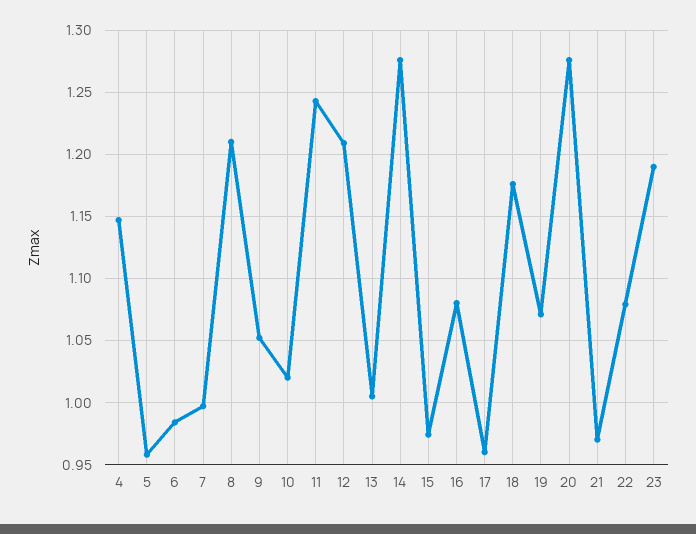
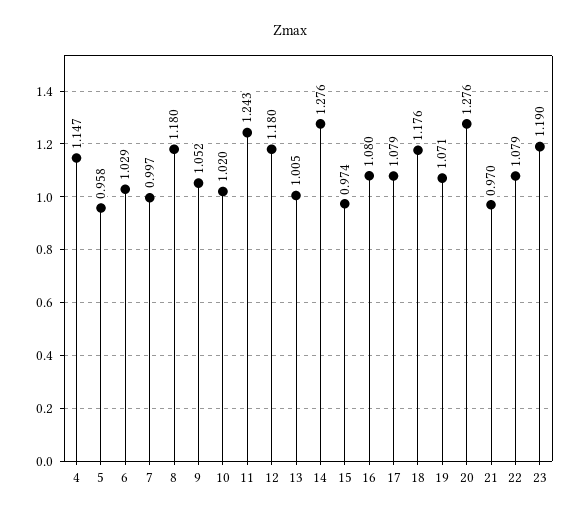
6: 0.985 -> 1.029
8: 1.21 -> 1.18
12: 1.21 -> 1.18
17: 0.96 -> 1.079

